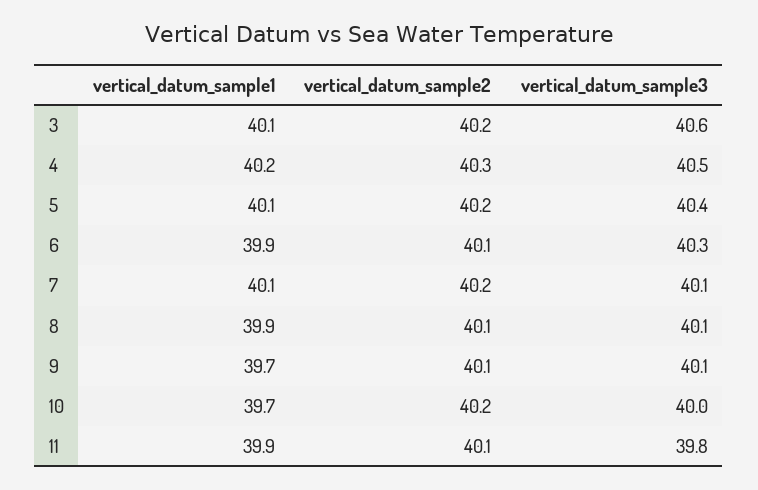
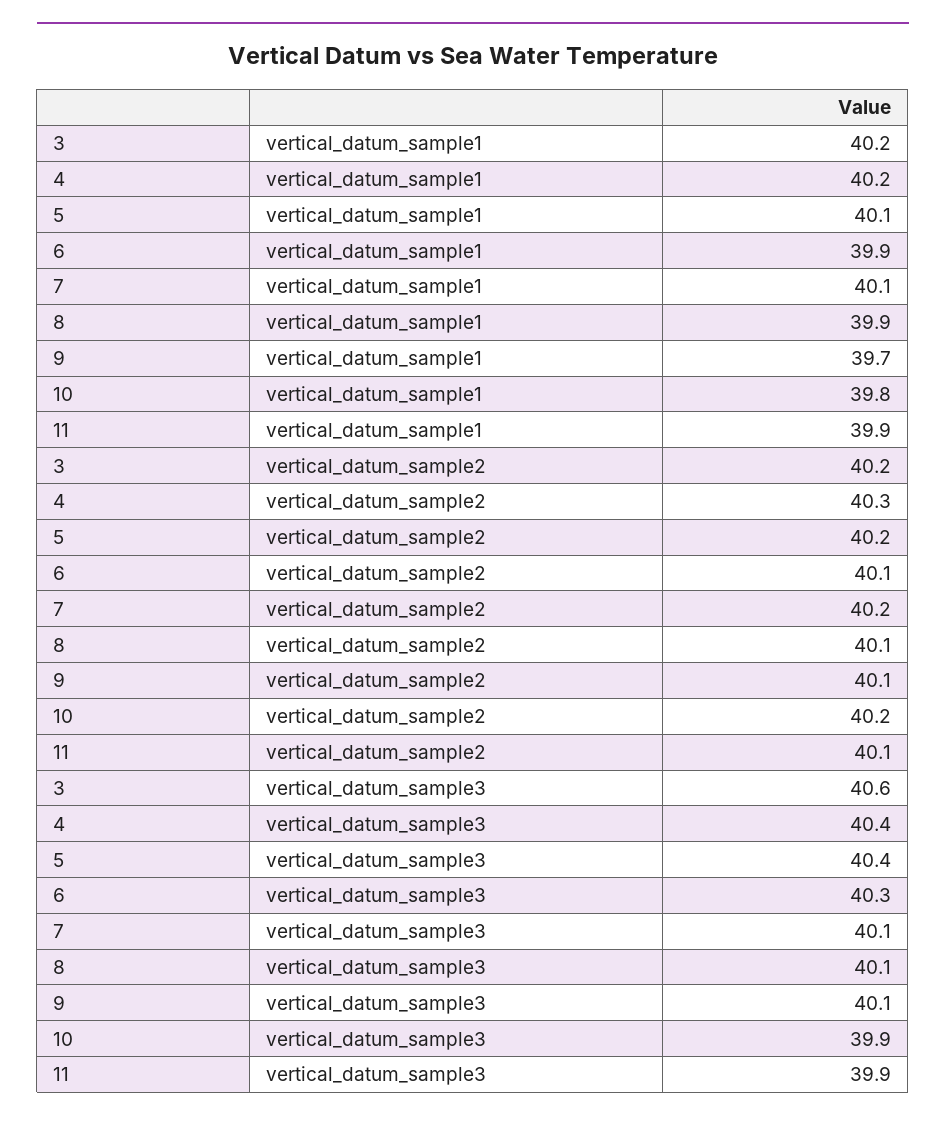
vertical_datum_sample1, 3: 40.1 -> 40.2
vertical_datum_sample3, 4: 40.5 -> 40.4
vertical_datum_sample1, 10: 39.7 -> 39.8
vertical_datum_sample3, 10: 40 -> 39.9
vertical_datum_sample3, 11: 39.8 -> 39.9

